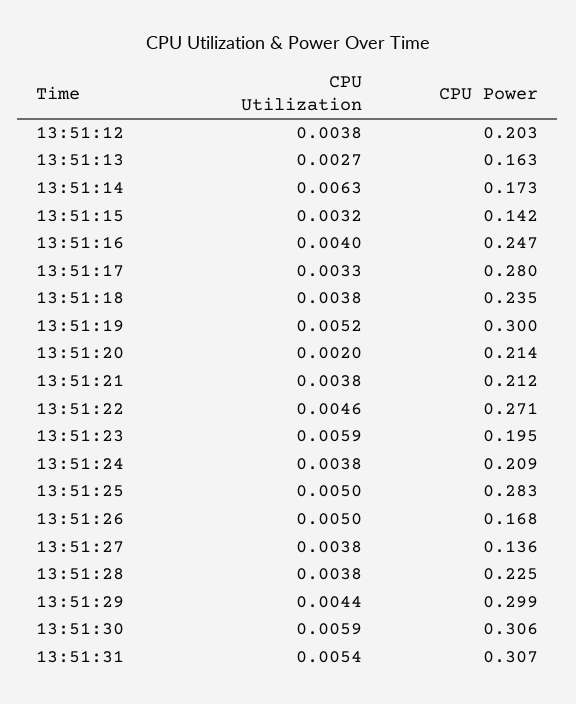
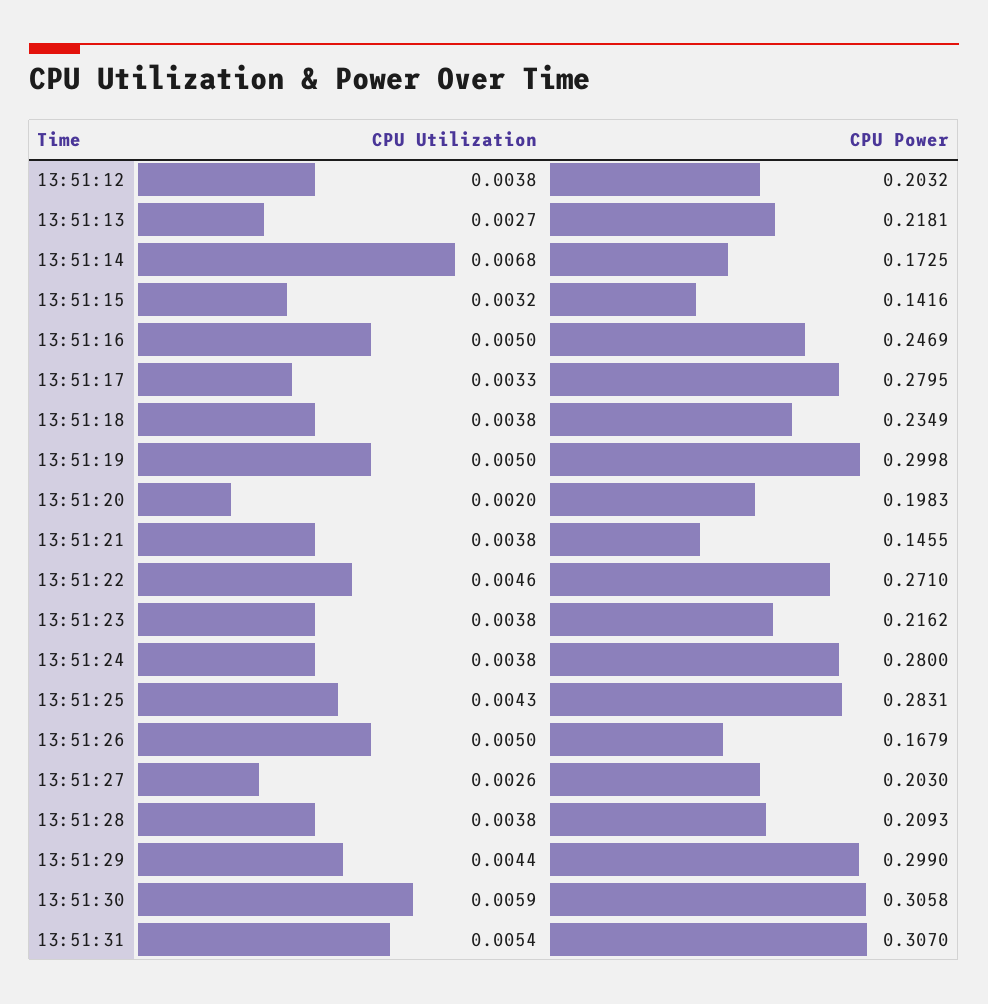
CPU Power, 13:51:13: 0.163 -> 0.2181
CPU Utilization, 13:51:14: 0.0063 -> 0.0068
CPU Utilization, 13:51:16: 0.004 -> 0.005
CPU Utilization, 13:51:19: 0.0052 -> 0.005
CPU Power, 13:51:20: 0.214 -> 0.1983
CPU Power, 13:51:21: 0.212 -> 0.1455
CPU Utilization, 13:51:23: 0.0059 -> 0.0038
CPU Power, 13:51:23: 0.195 -> 0.2162
CPU Power, 13:51:24: 0.209 -> 0.28
CPU Utilization, 13:51:25: 0.005 -> 0.0043
CPU Utilization, 13:51:27: 0.0038 -> 0.0026
CPU Power, 13:51:27: 0.136 -> 0.203
CPU Power, 13:51:28: 0.225 -> 0.2093

